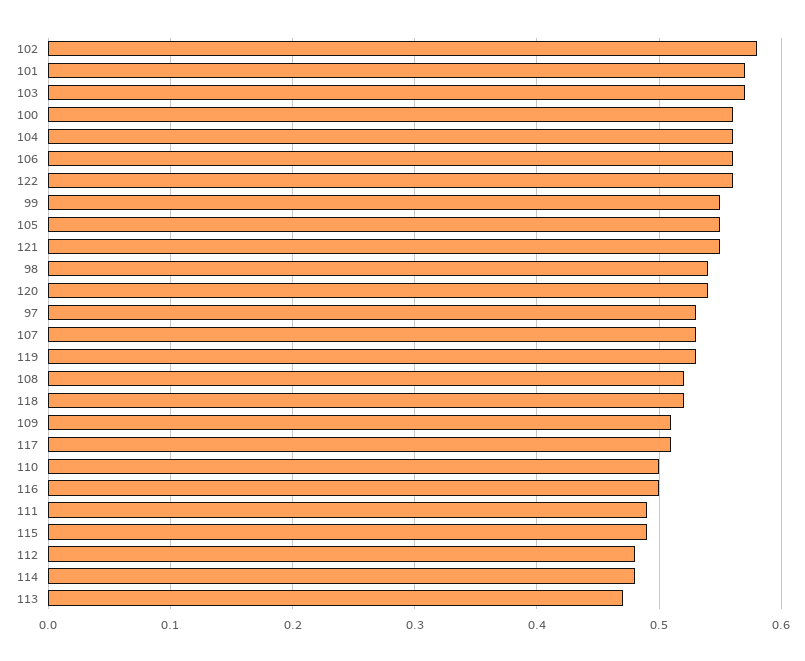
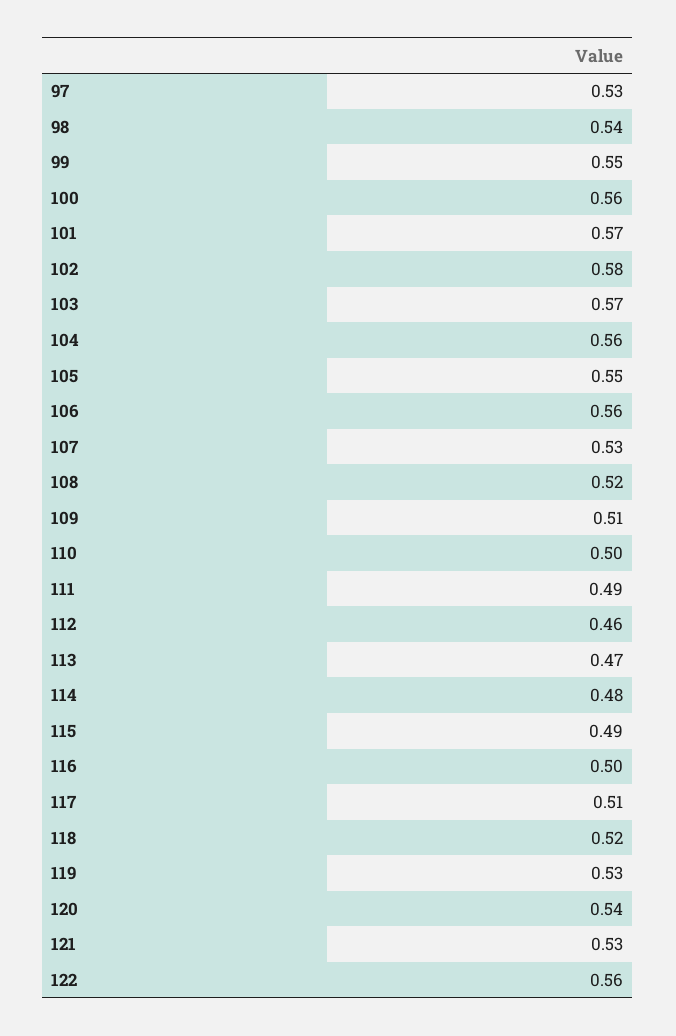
121: 0.55 -> 0.53
112: 0.48 -> 0.46

